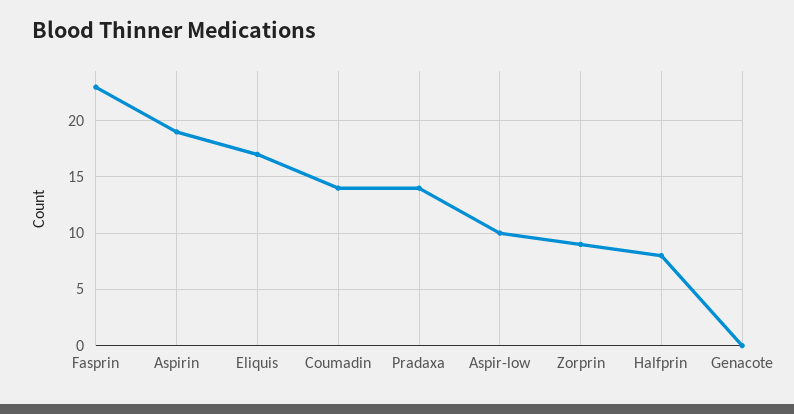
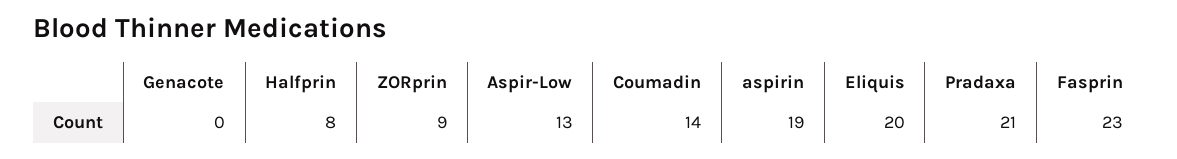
Eliquis: 17 -> 20
Pradaxa: 14 -> 21
Aspir-low: 10 -> 13

